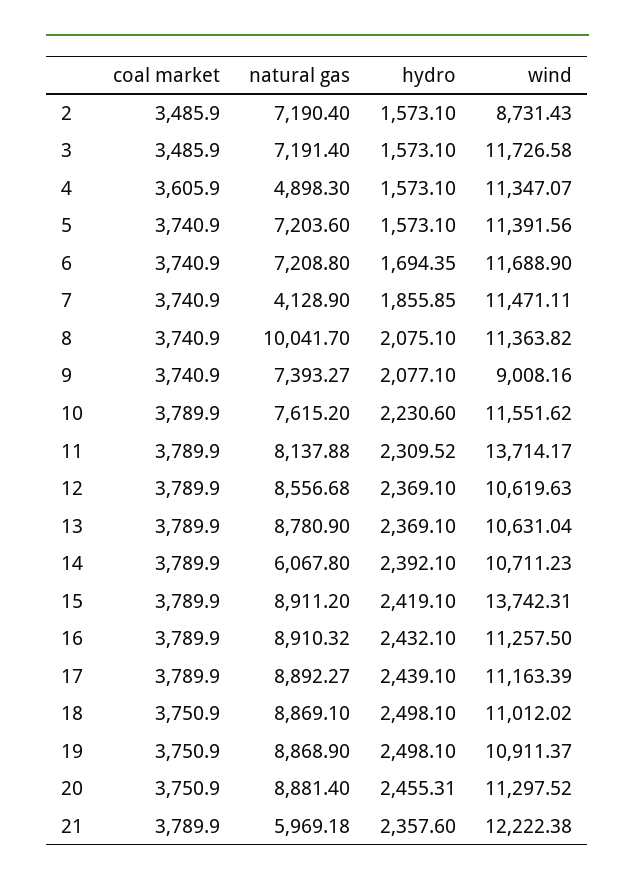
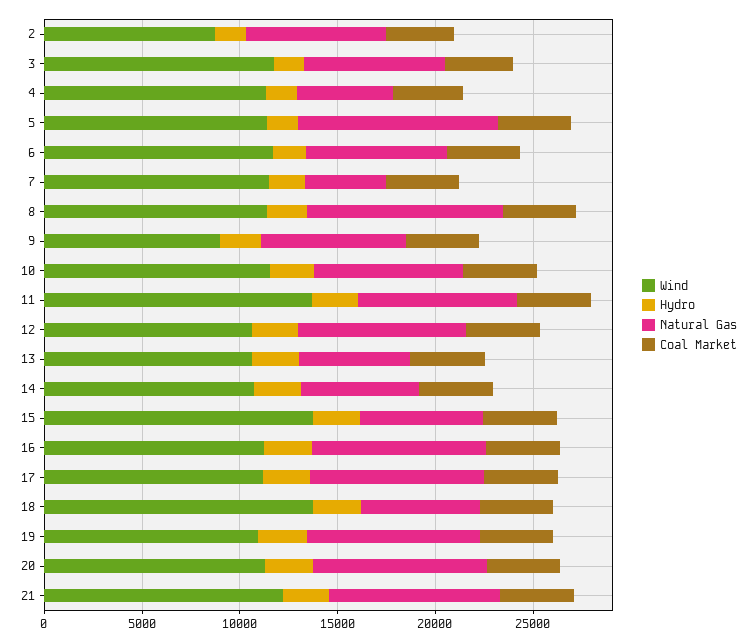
natural gas, 5: 7203.6 -> 10000
natural gas, 13: 8780.9 -> 6000
natural gas, 15: 8911.2 -> 6000
natural gas, 18: 8869.1 -> 6000
wind, 18: 11012.02 -> 14000
natural gas, 21: 5969.18 -> 9000

